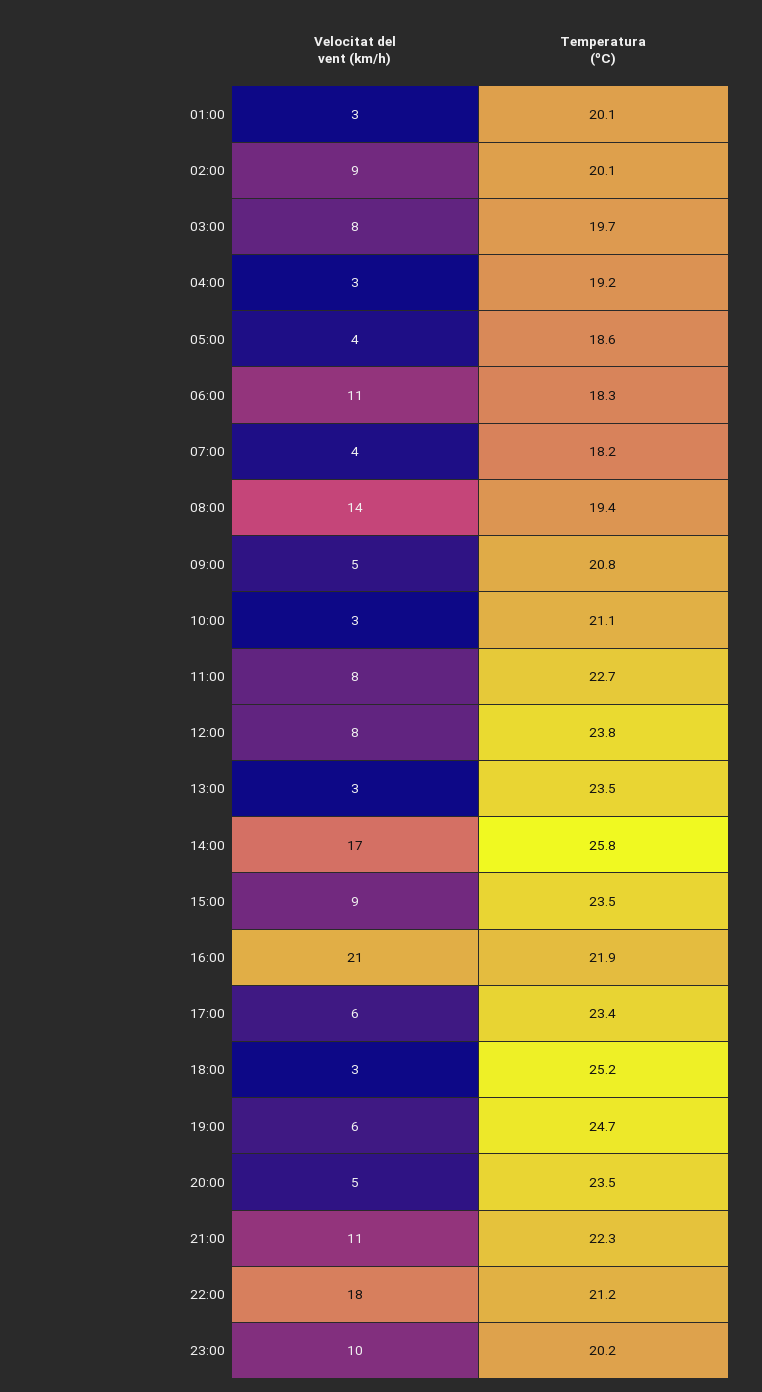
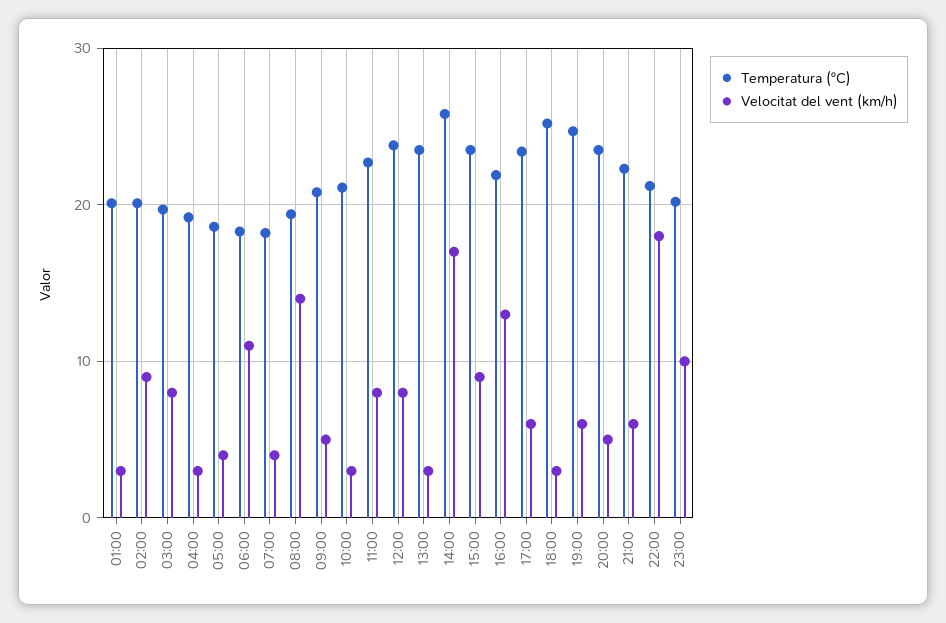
Velocitat del vent (km/h), 16:00: 21 -> 13
Velocitat del vent (km/h), 21:00: 11 -> 6

